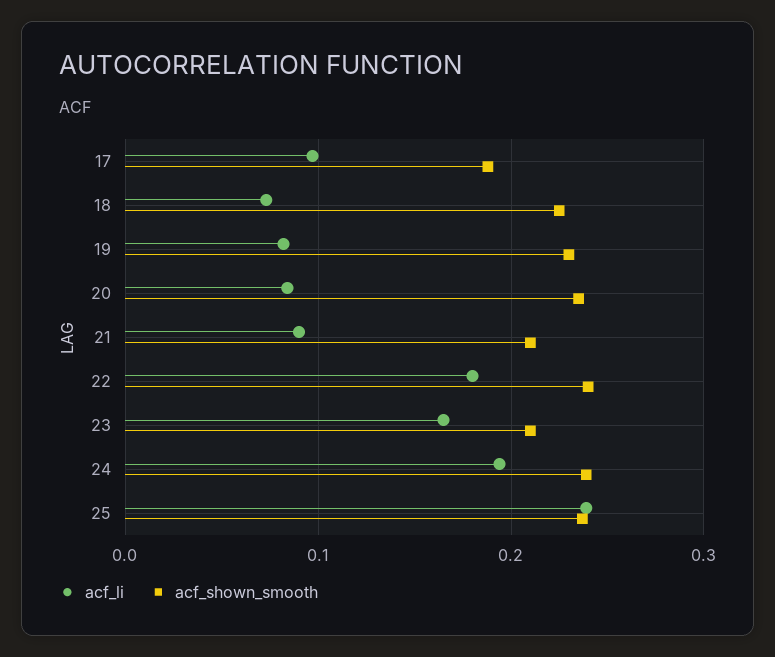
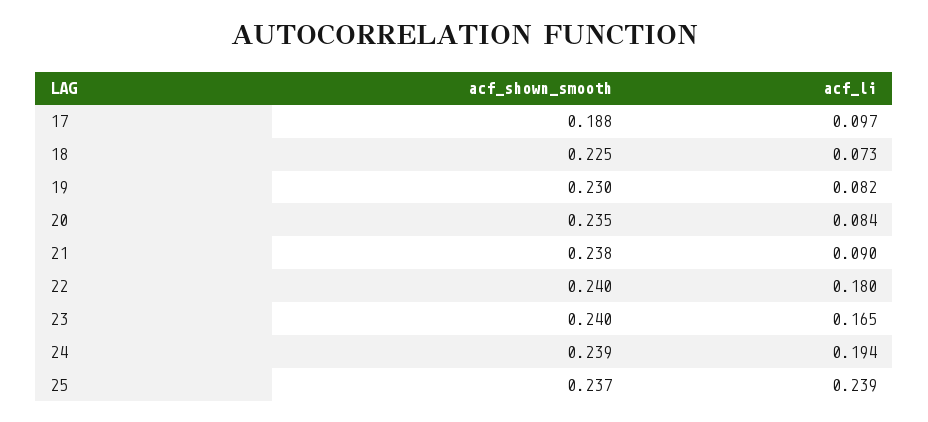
acf_shown_smooth, 21: 0.21 -> 0.238
acf_shown_smooth, 23: 0.21 -> 0.24

